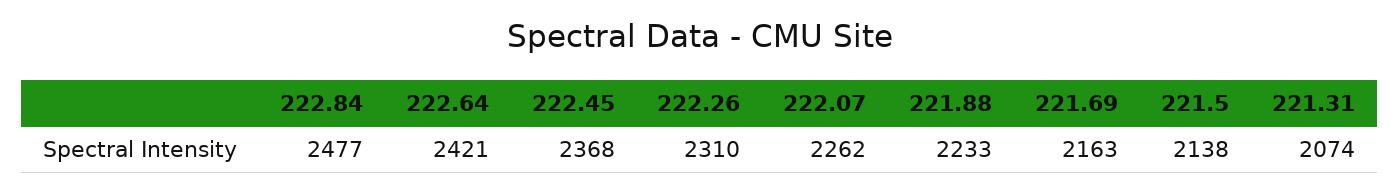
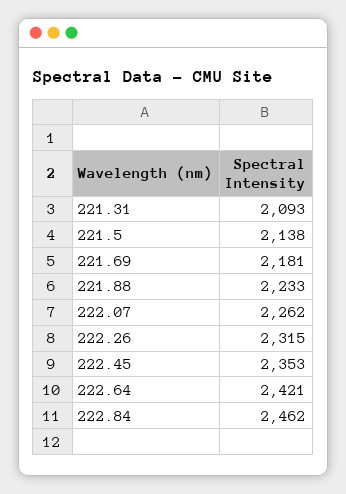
222.84: 2477 -> 2462
222.45: 2368 -> 2353
222.26: 2310 -> 2315
221.69: 2163 -> 2181
221.31: 2074 -> 2093

